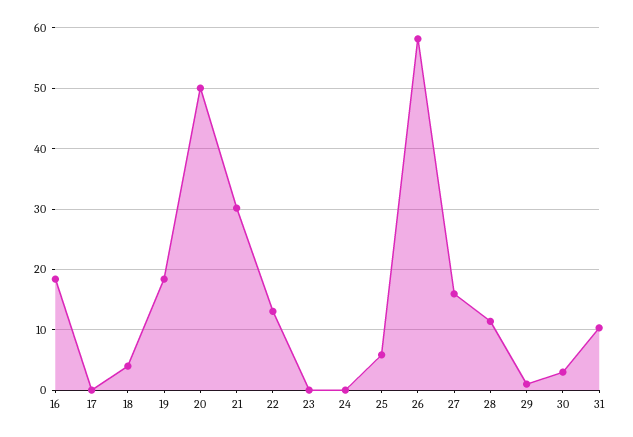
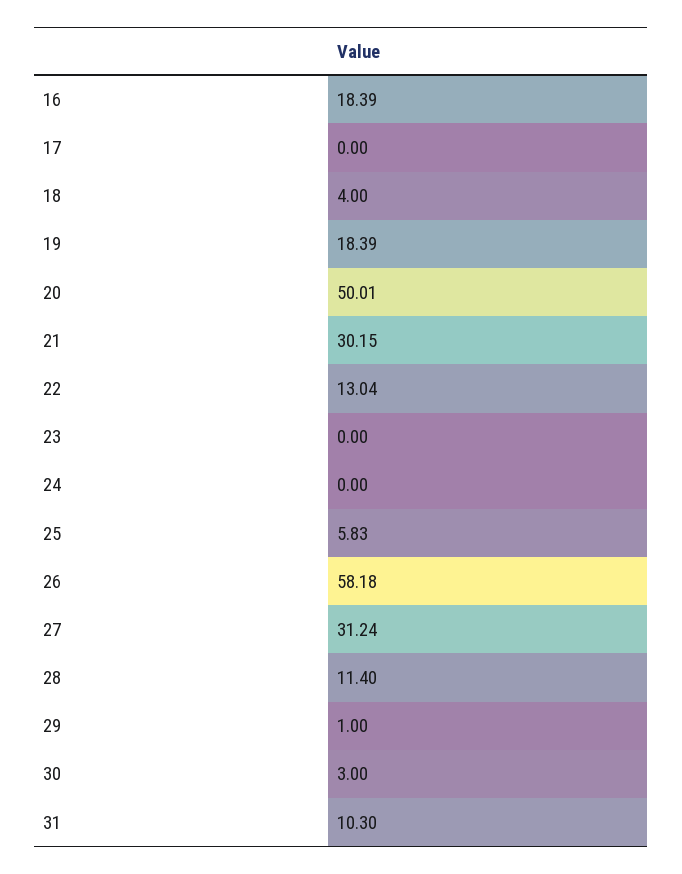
27: 16 -> 31.24

